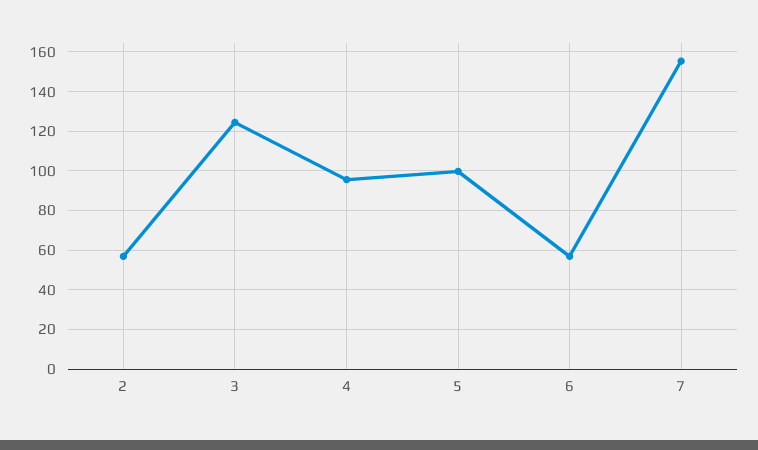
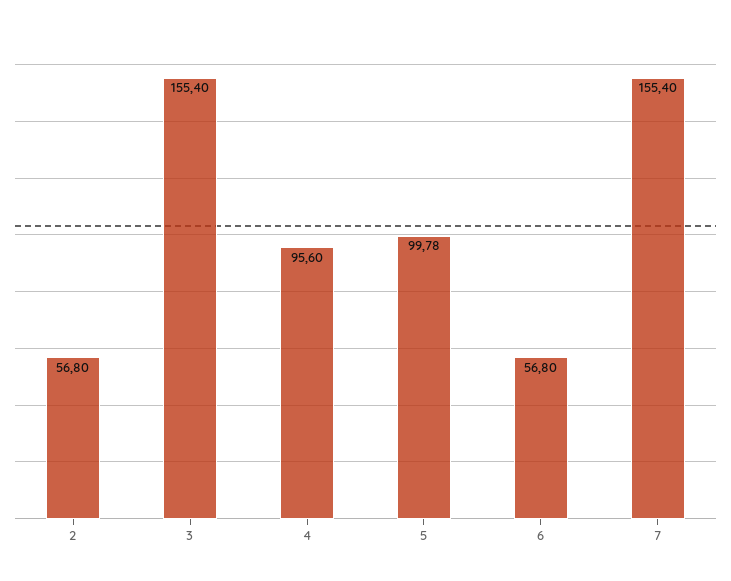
3: 125 -> 155.4

